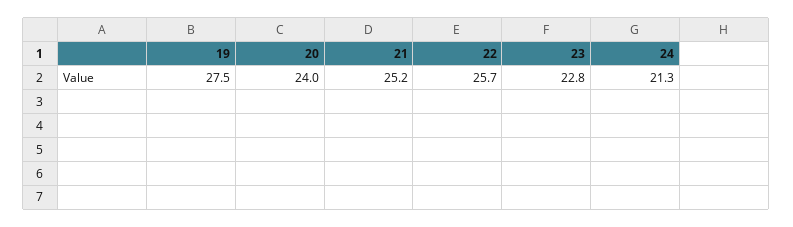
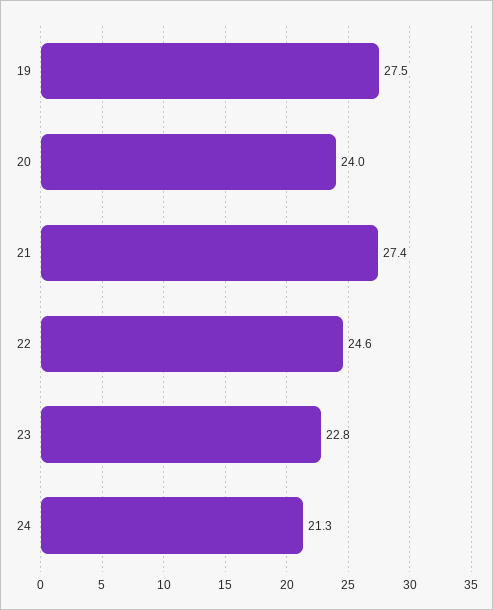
21: 25.2 -> 27.4
22: 25.7 -> 24.6

